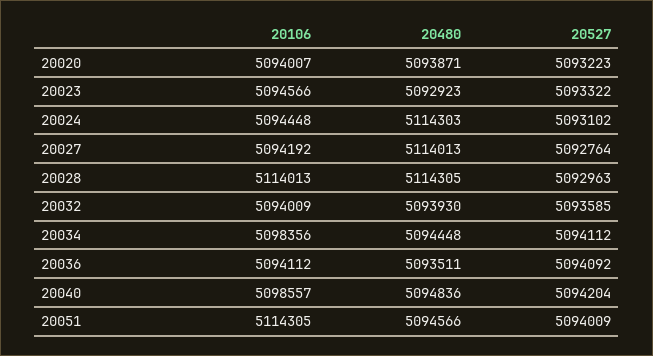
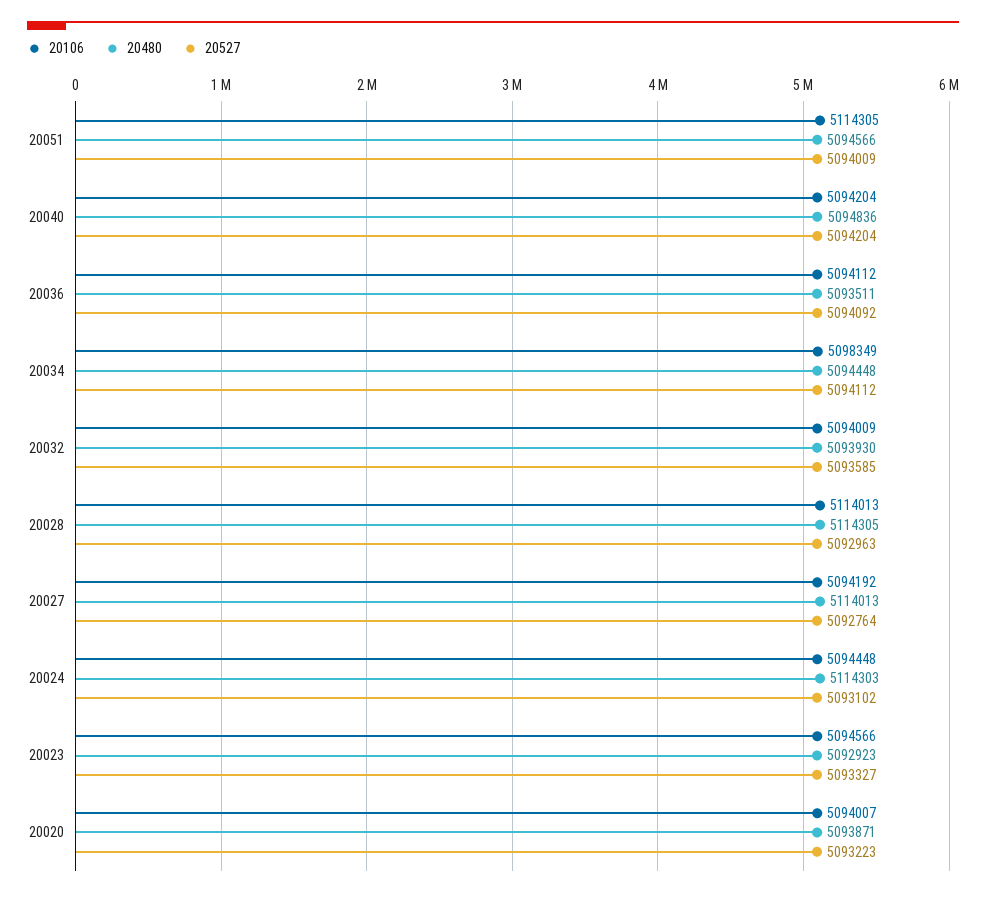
20527, 20023: 5093322 -> 5093327
20106, 20034: 5098356 -> 5098349
20106, 20040: 5098557 -> 5094204

